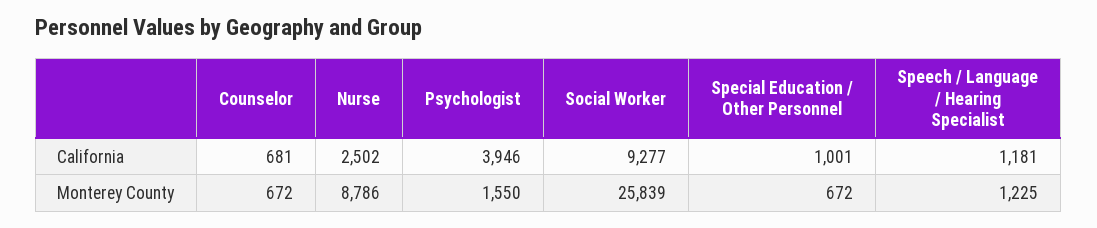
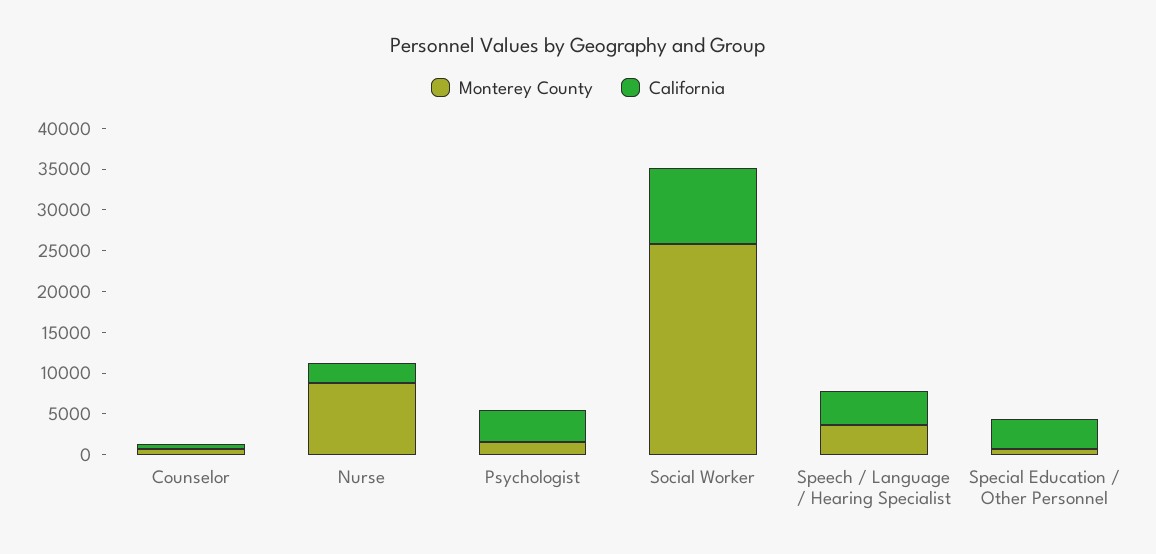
California, Special Education / Other Personnel: 1001 -> 4000
California, Speech / Language / Hearing Specialist: 1181 -> 4000
Monterey County, Speech / Language / Hearing Specialist: 1225 -> 4000

